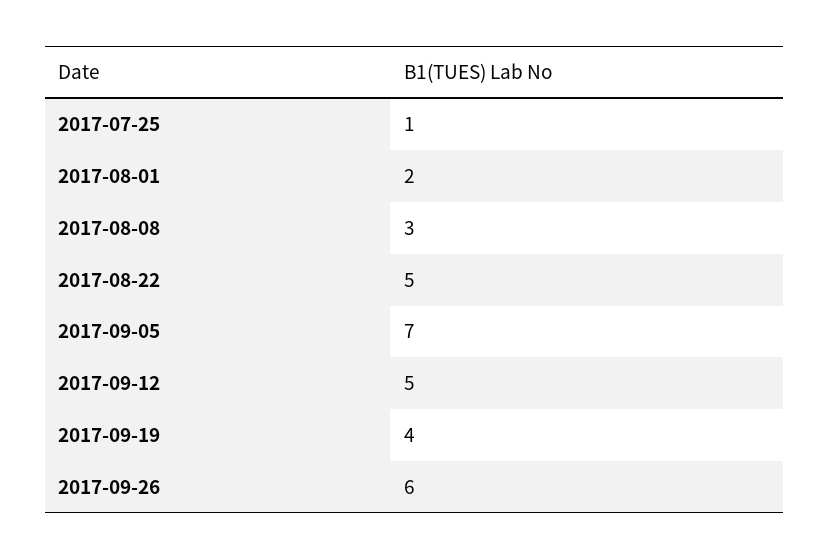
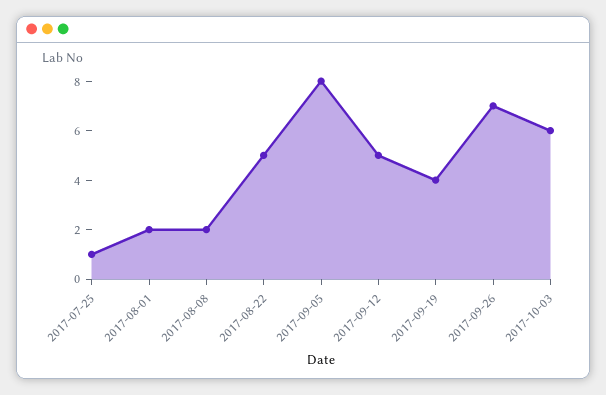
2017-08-08: 3 -> 2
2017-09-05: 7 -> 8
2017-09-26: 6 -> 7
2017-10-03: none -> 6

